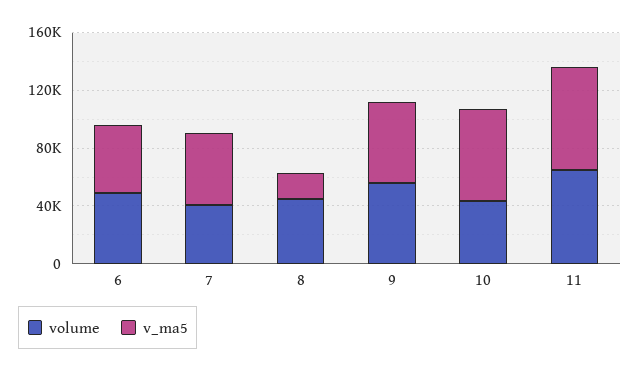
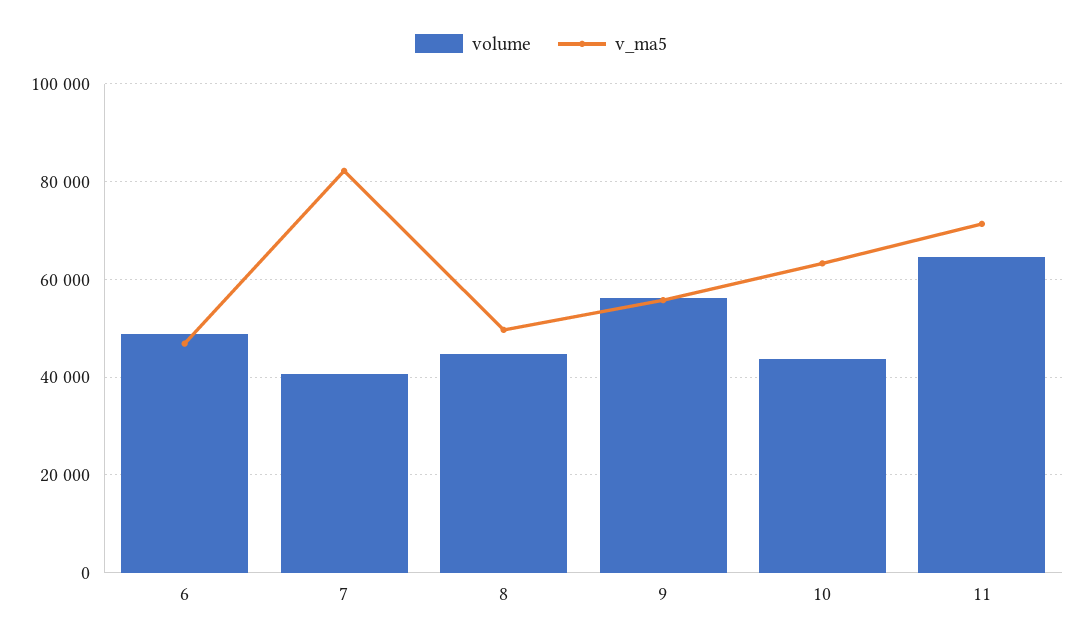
v_ma5, 7: 50000 -> 82000
v_ma5, 8: 20000 -> 50000

